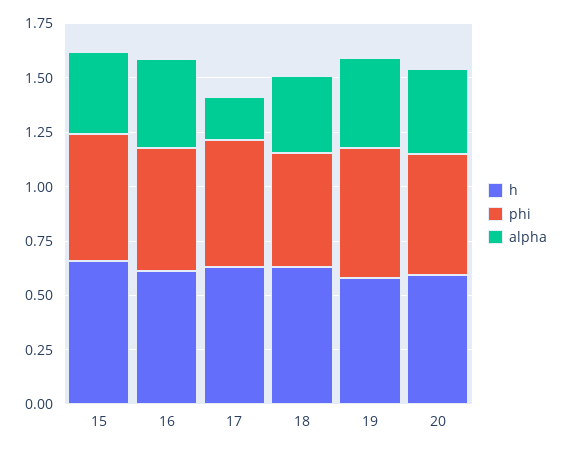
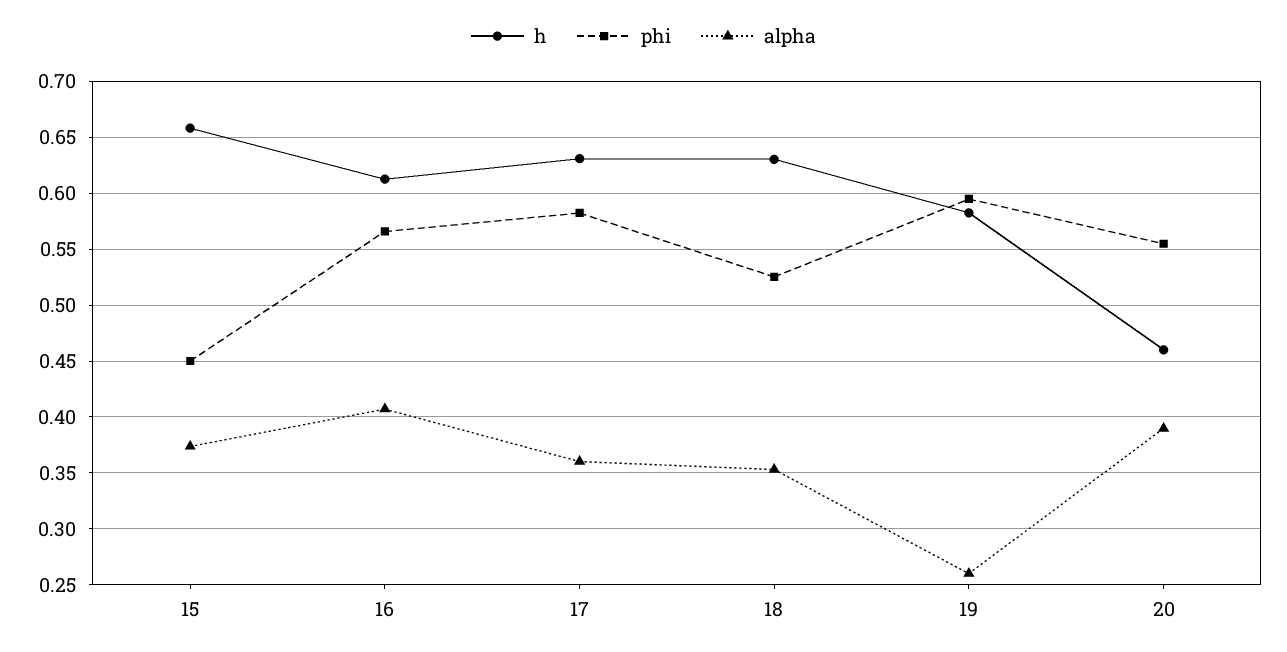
phi, 15: 0.6 -> 0.45
alpha, 17: 0.2 -> 0.36
alpha, 19: 0.4 -> 0.26
h, 20: 0.6 -> 0.46

